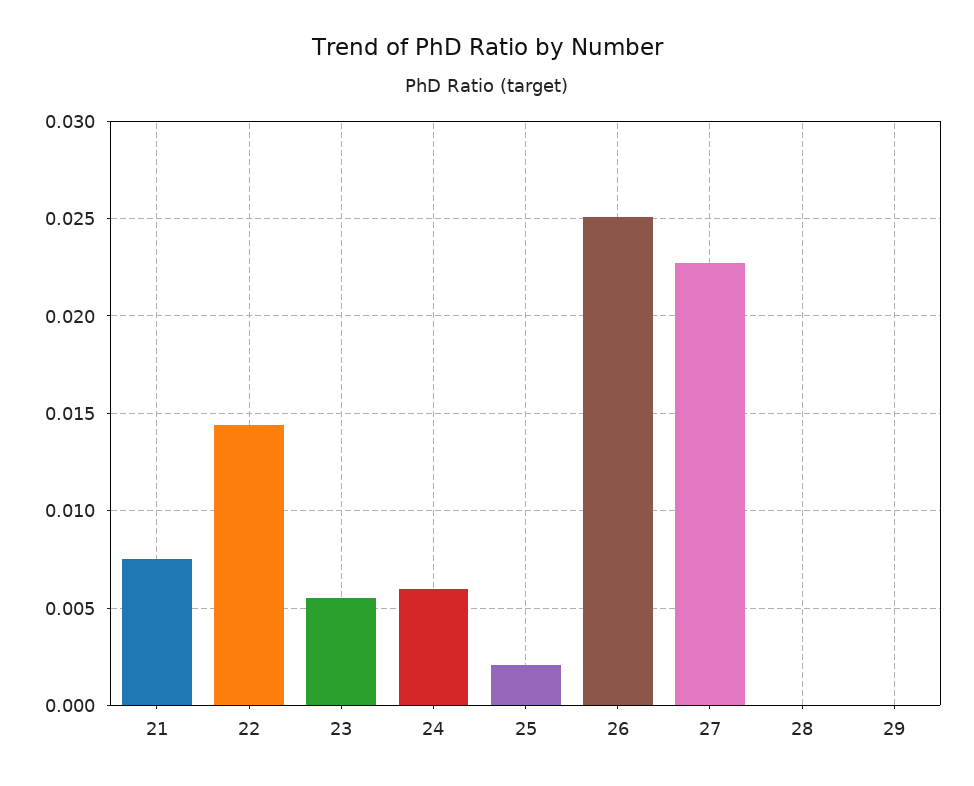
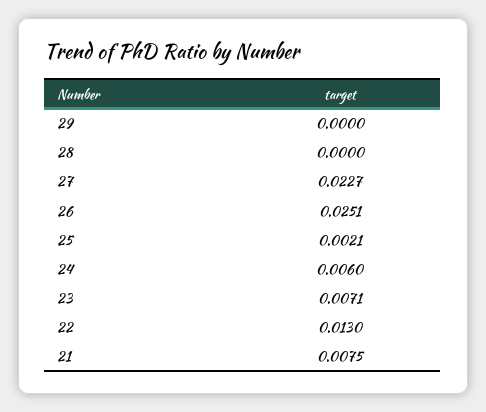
22: 0.0145 -> 0.013
23: 0.0055 -> 0.0071

